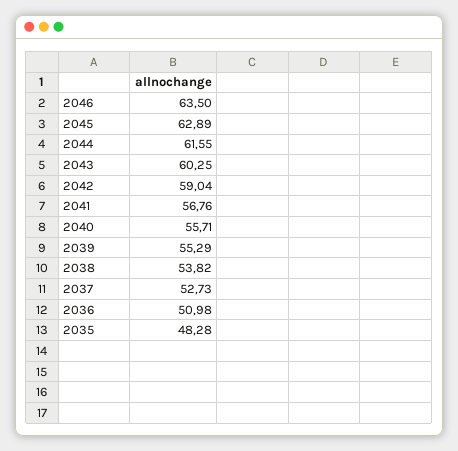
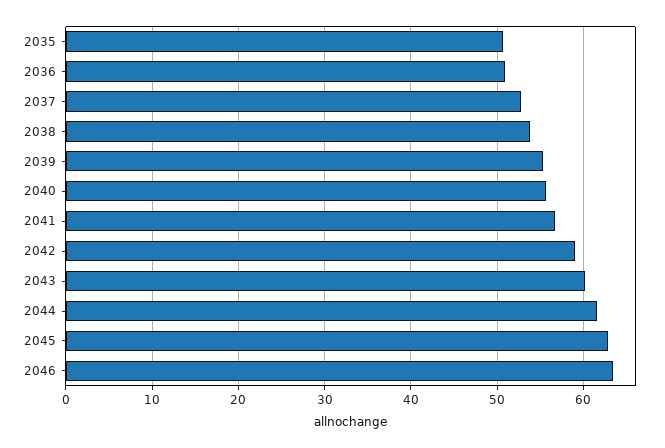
2035: 48.28 -> 51

